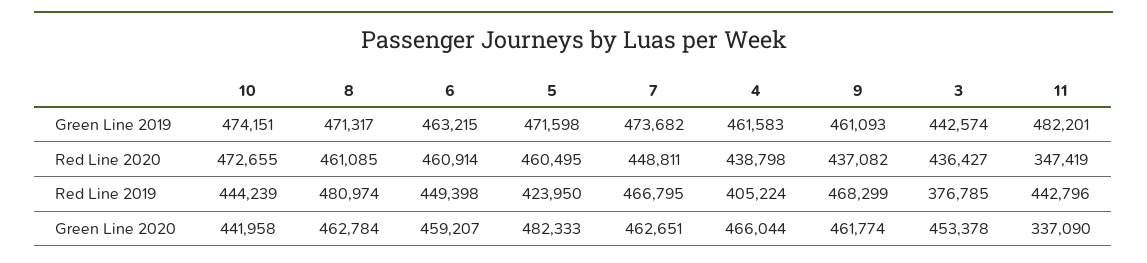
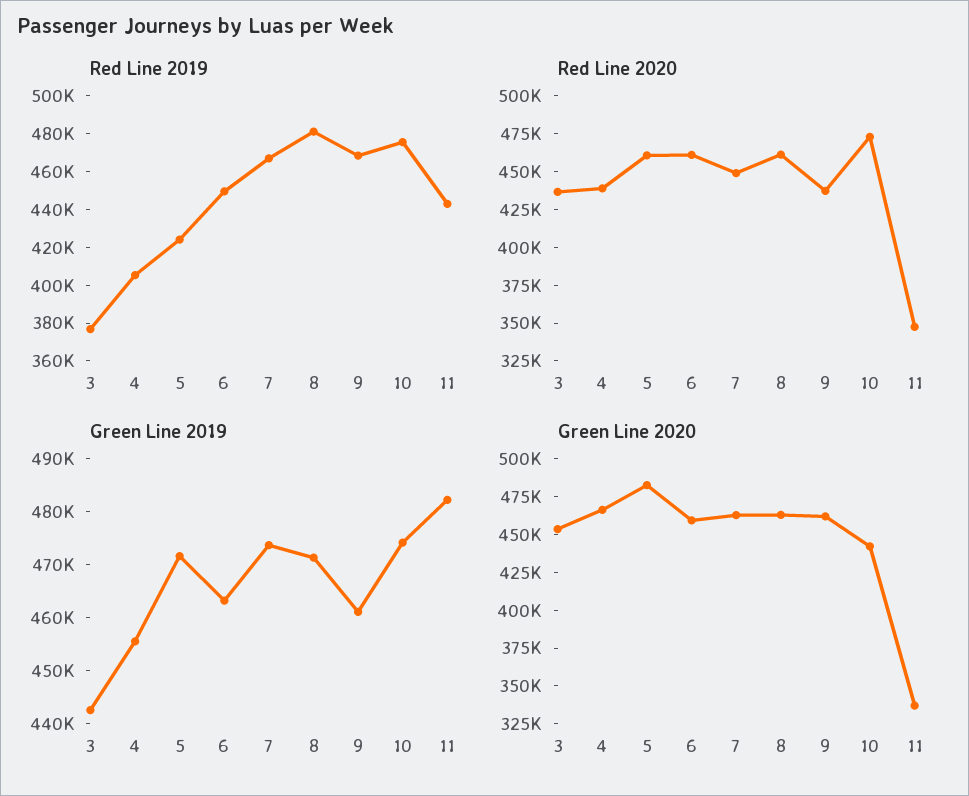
Green Line 2019, 4: 461583 -> 456000
Red Line 2019, 10: 444239 -> 475000

